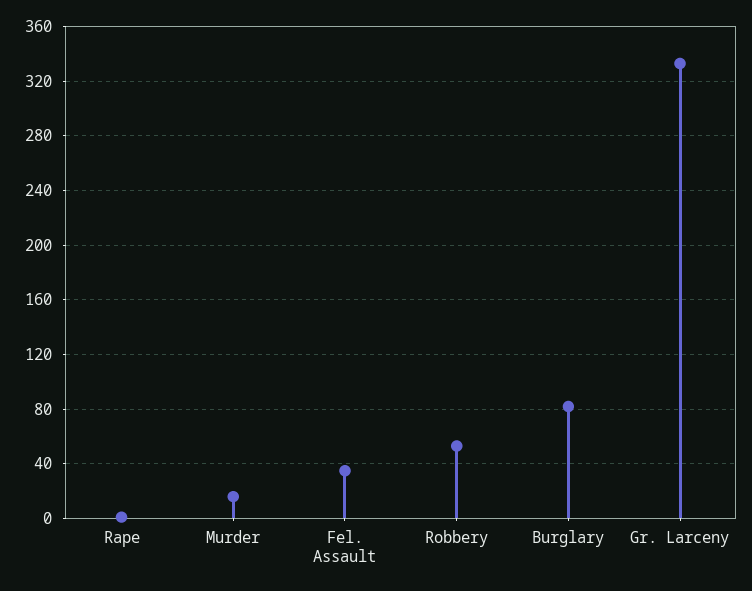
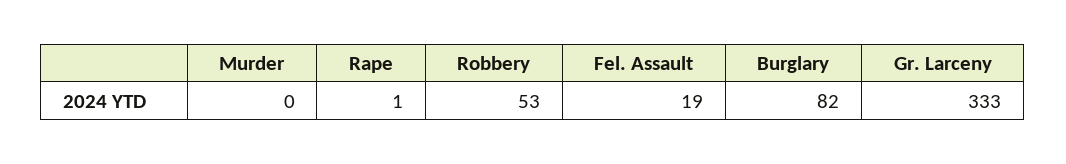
Murder: 15 -> 0
Fel. Assault: 35 -> 19

